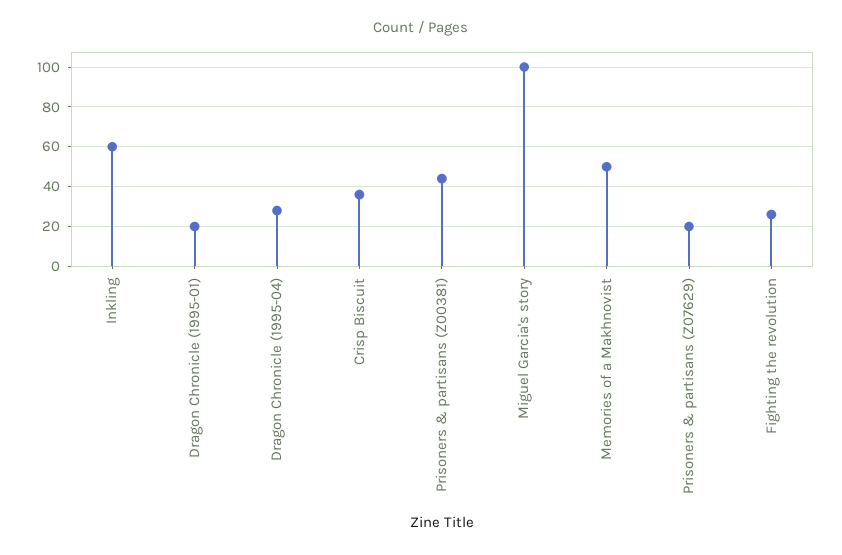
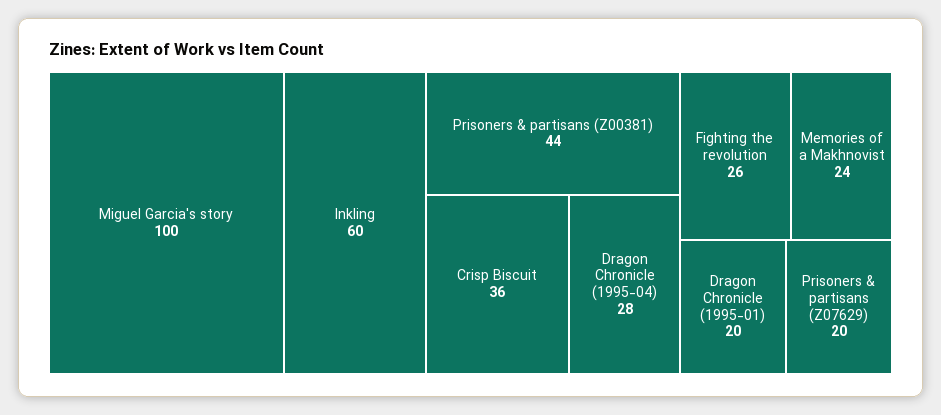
Memories of a Makhnovist: 50 -> 24

